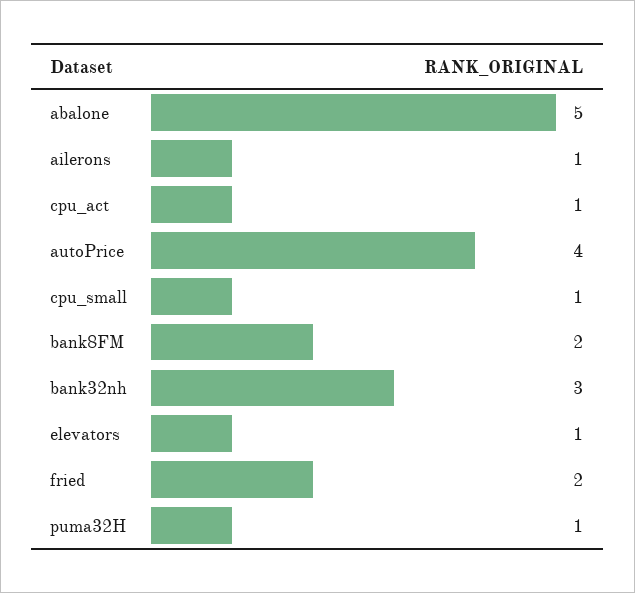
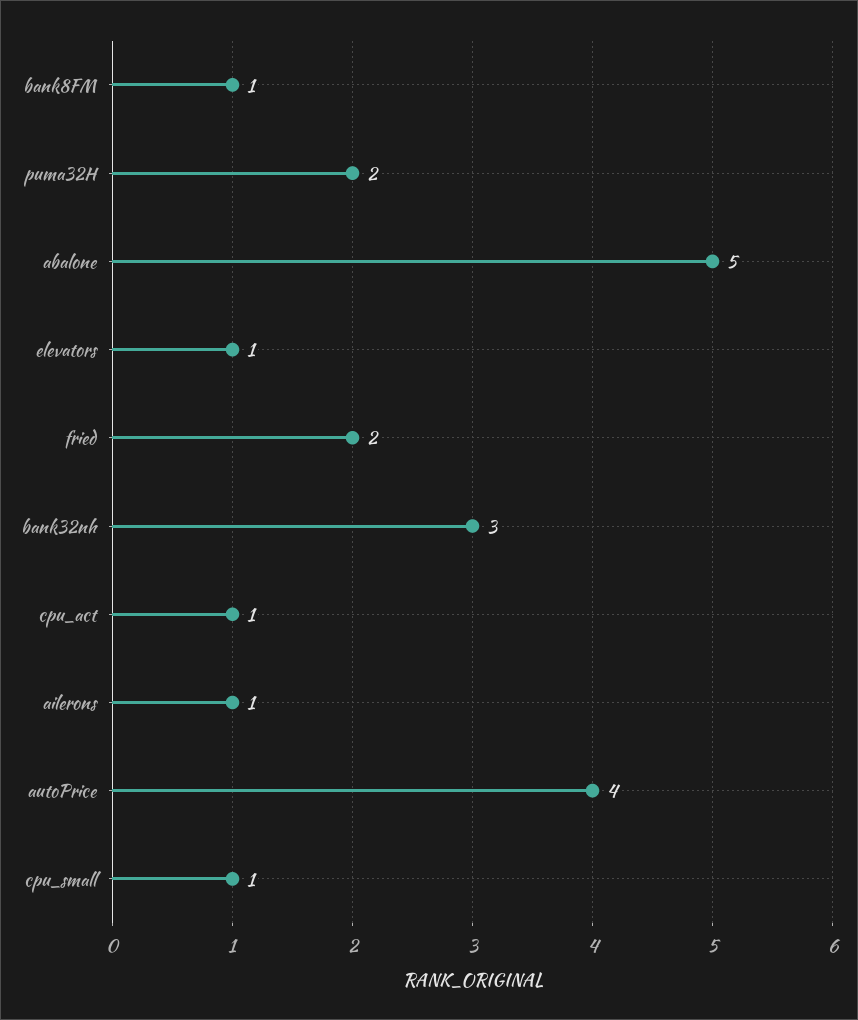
bank8FM: 2 -> 1
puma32H: 1 -> 2

